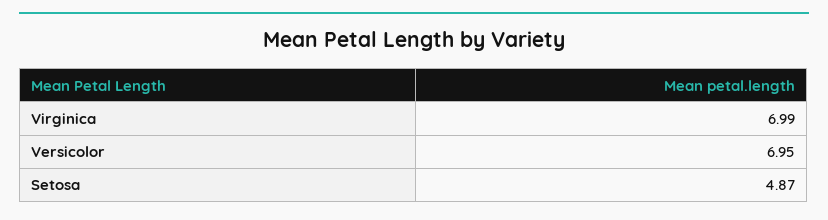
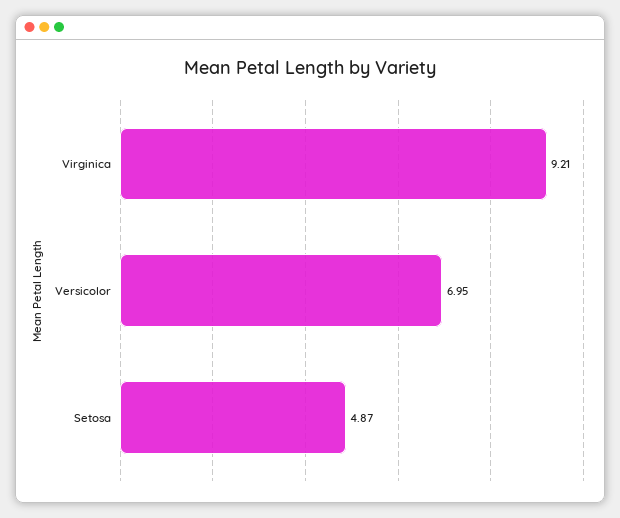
Virginica: 6.99 -> 9.21

